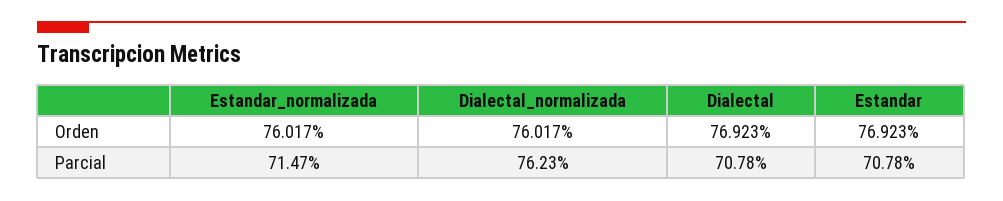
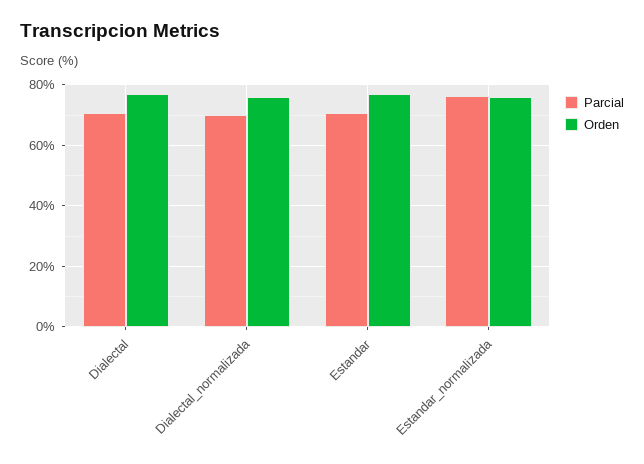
Parcial, Estandar_normalizada: 71.47 -> 76
Parcial, Dialectal_normalizada: 76.23 -> 70

